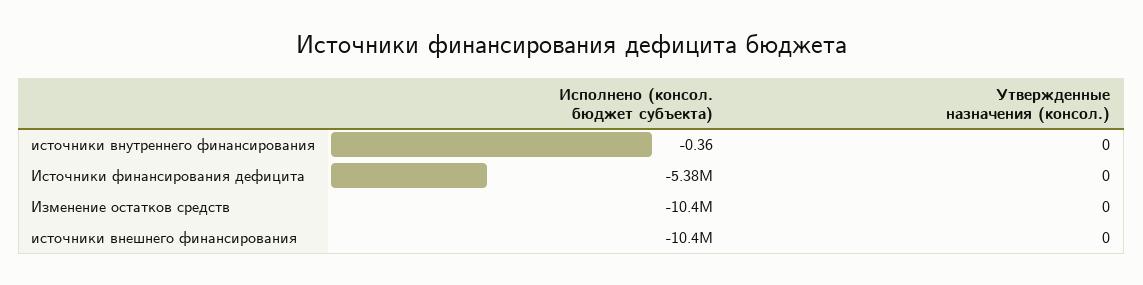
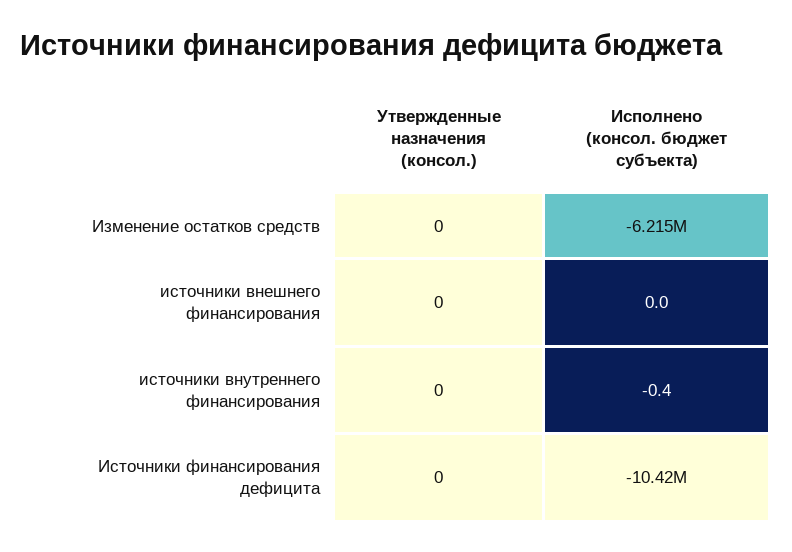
Исполнено (консол. бюджет субъекта), Источники финансирования дефицита: -5380000 -> -10420000
Исполнено (консол. бюджет субъекта), Изменение остатков средств: -10400000 -> -6215000
Исполнено (консол. бюджет субъекта), источники внешнего финансирования: -10400000 -> 0

